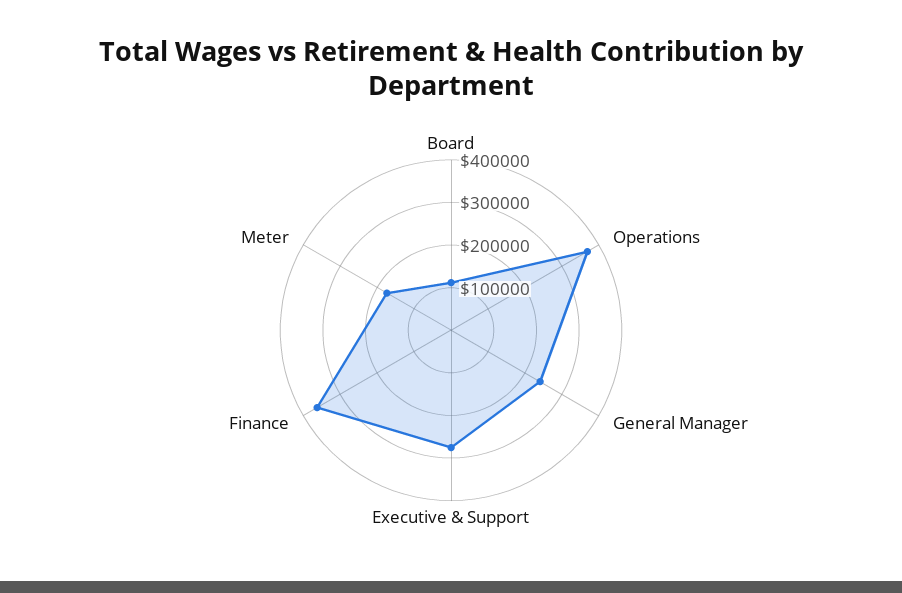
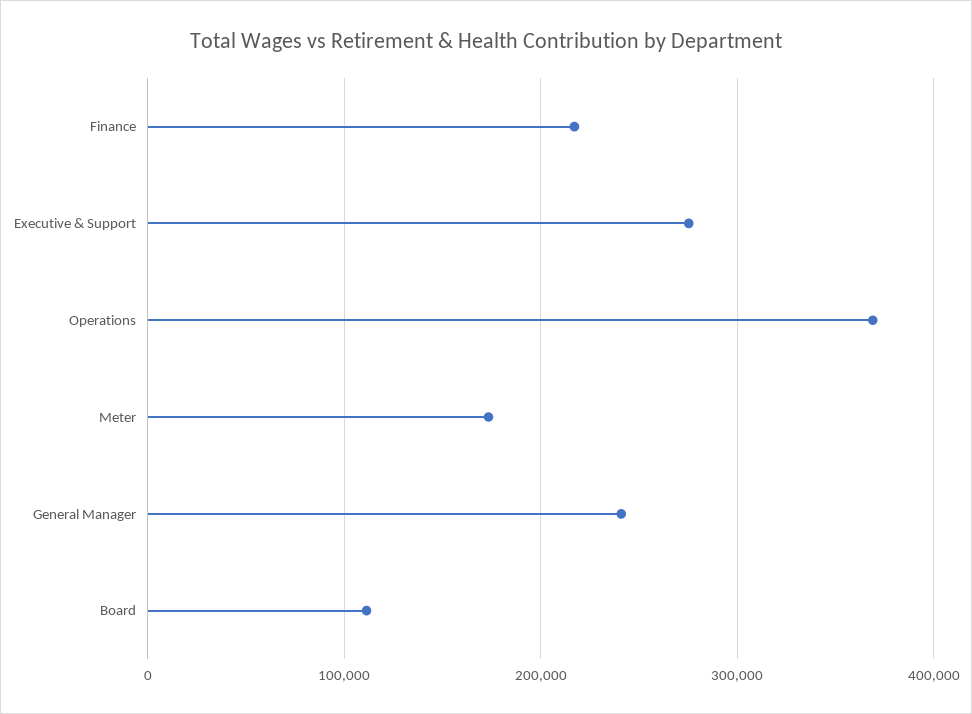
Finance: 360000 -> 220000

